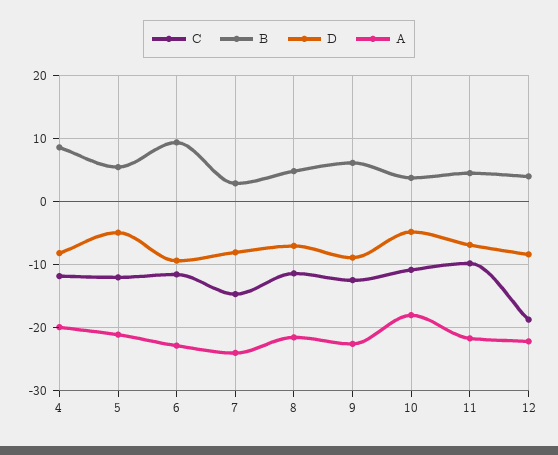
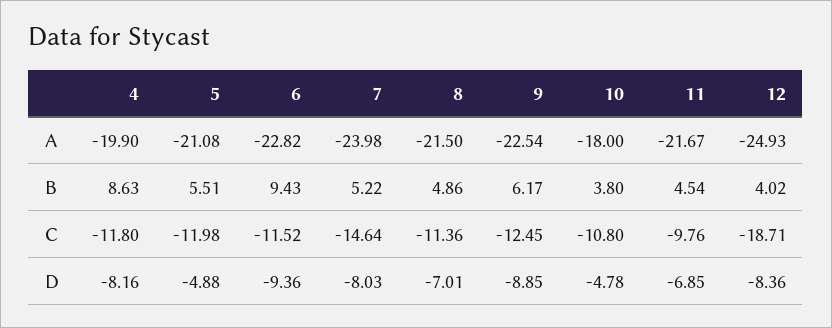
B, 7: 3 -> 5.22
A, 12: -22 -> -24.93

